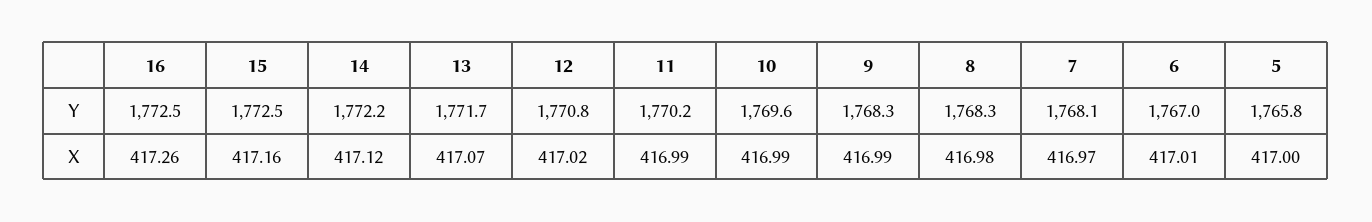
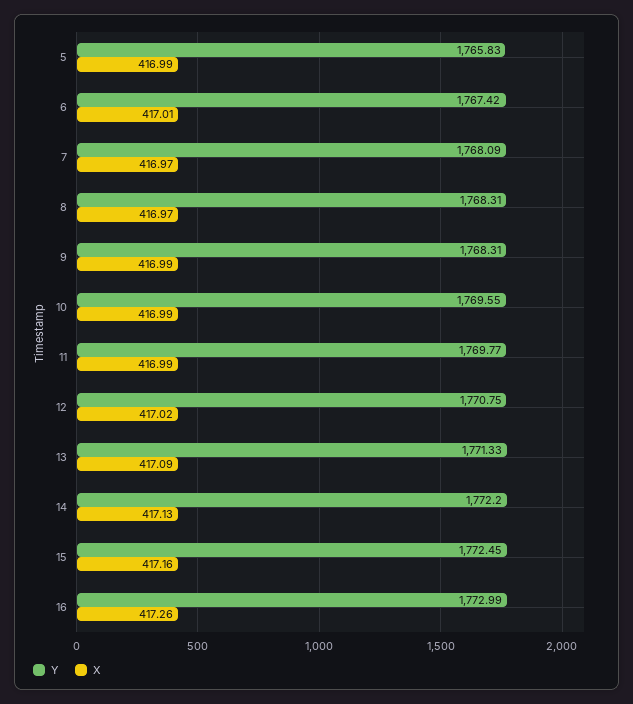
Y, 16: 1772.5 -> 1772.99
Y, 13: 1771.7 -> 1771.33
Y, 11: 1770.2 -> 1769.77
Y, 6: 1767 -> 1767.42
X, 14: 417.12 -> 417.13
X, 13: 417.07 -> 417.09
X, 8: 416.98 -> 416.97
X, 5: 417 -> 416.99

